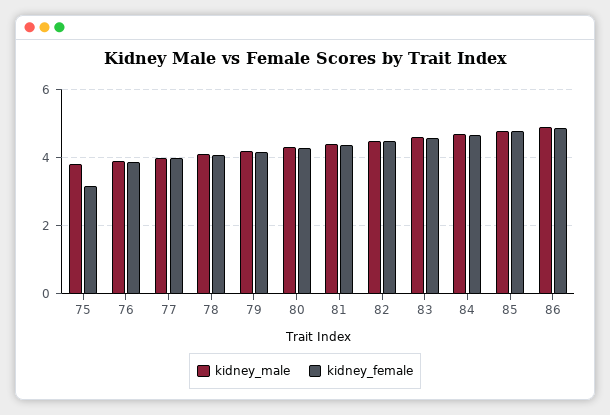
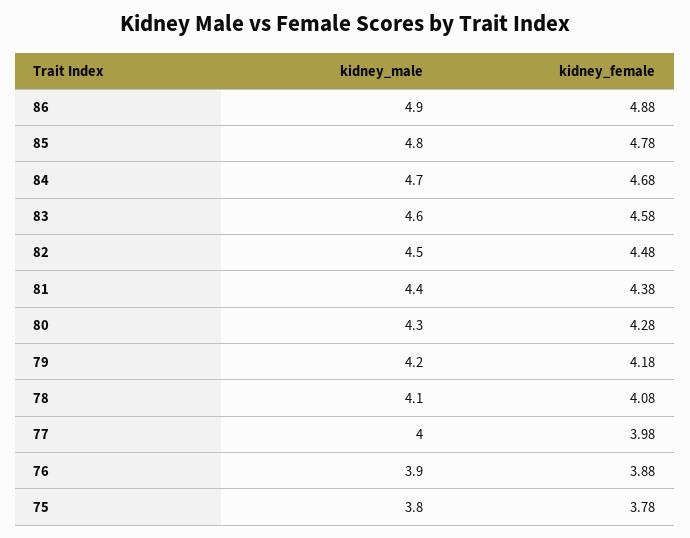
kidney_female, 75: 3.2 -> 3.78

